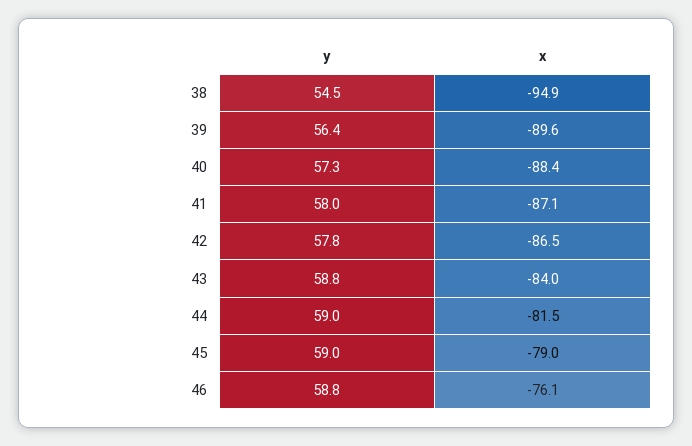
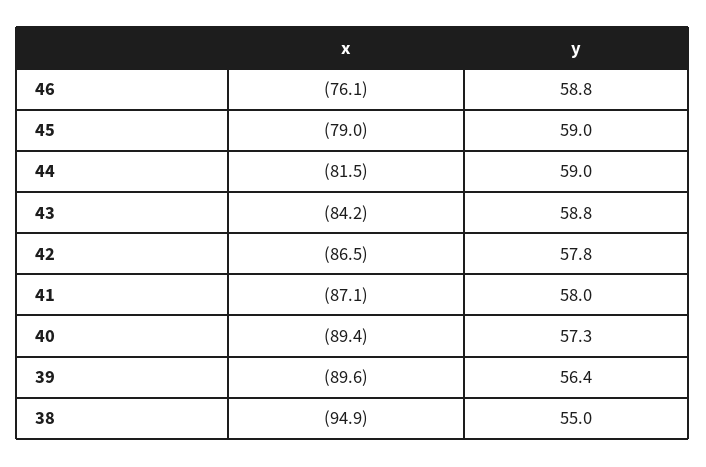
y, 38: 54.5 -> 55
x, 40: -88.4 -> -89.4
x, 43: -84 -> -84.2

